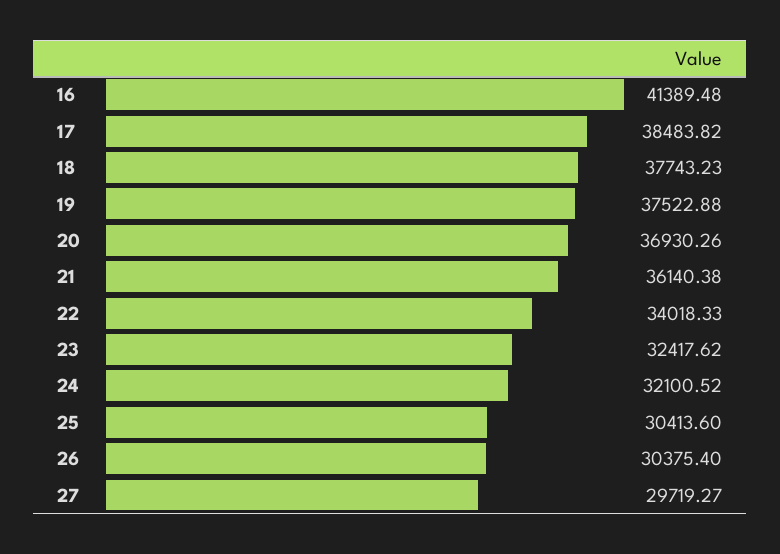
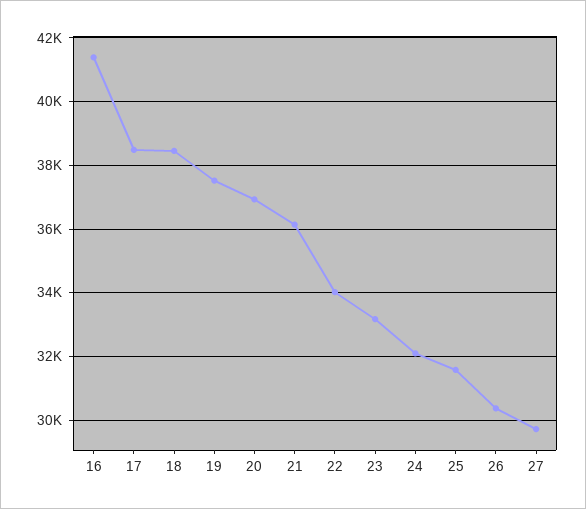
18: 37743.23 -> 38400
23: 32417.62 -> 33200
25: 30413.6 -> 31600

